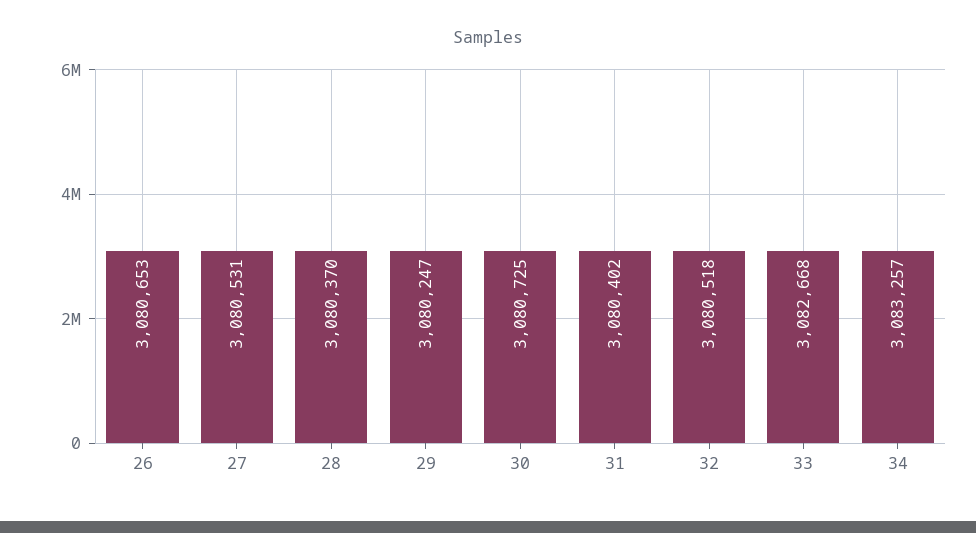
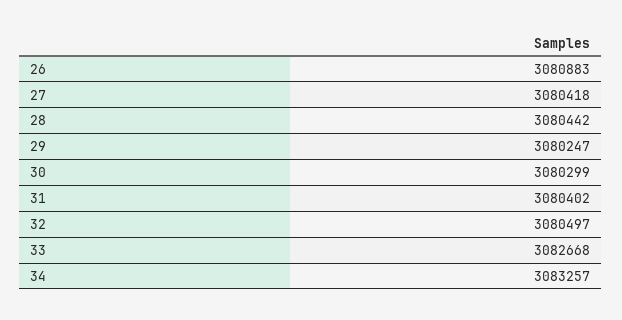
26: 3080653 -> 3080883
27: 3080531 -> 3080418
28: 3080370 -> 3080442
30: 3080725 -> 3080299
32: 3080518 -> 3080497

